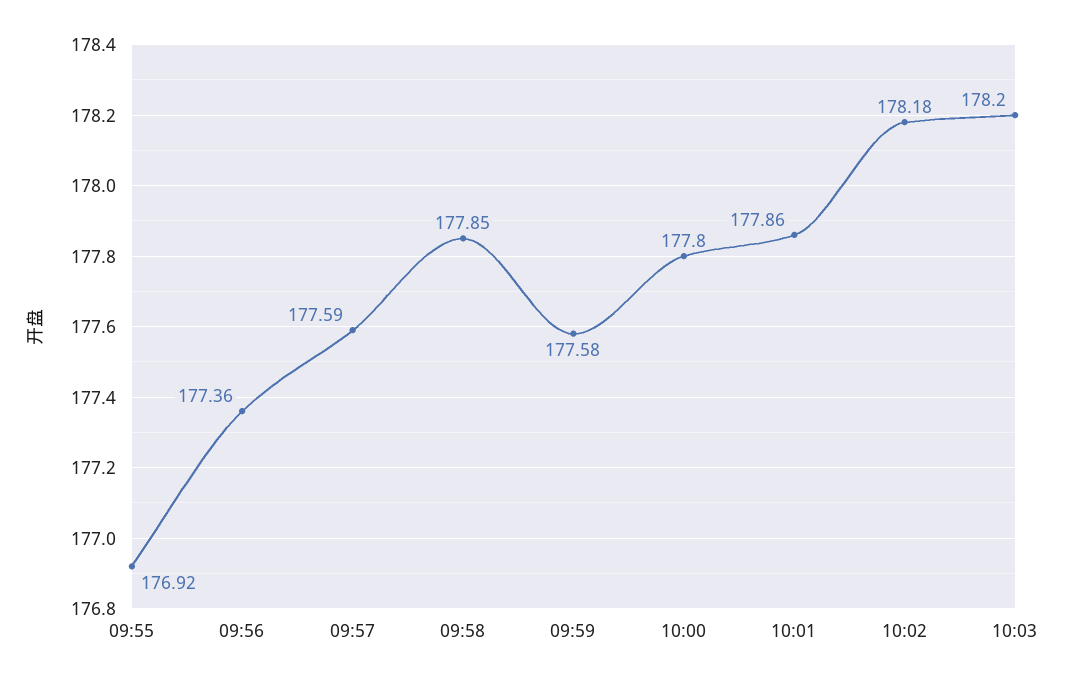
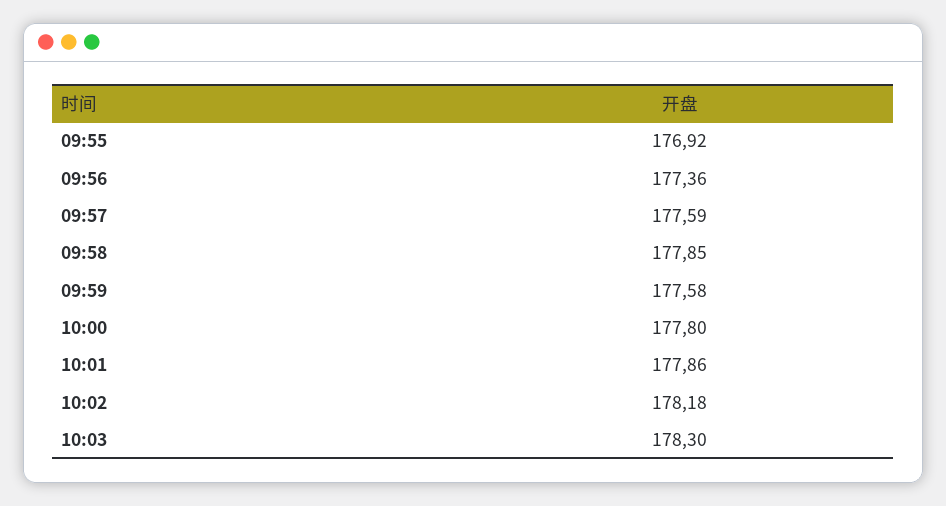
10:03: 178.2 -> 178.3

